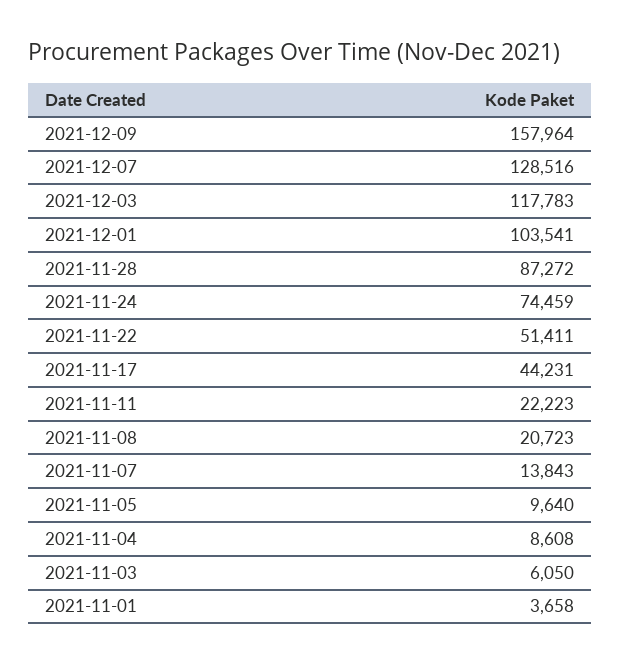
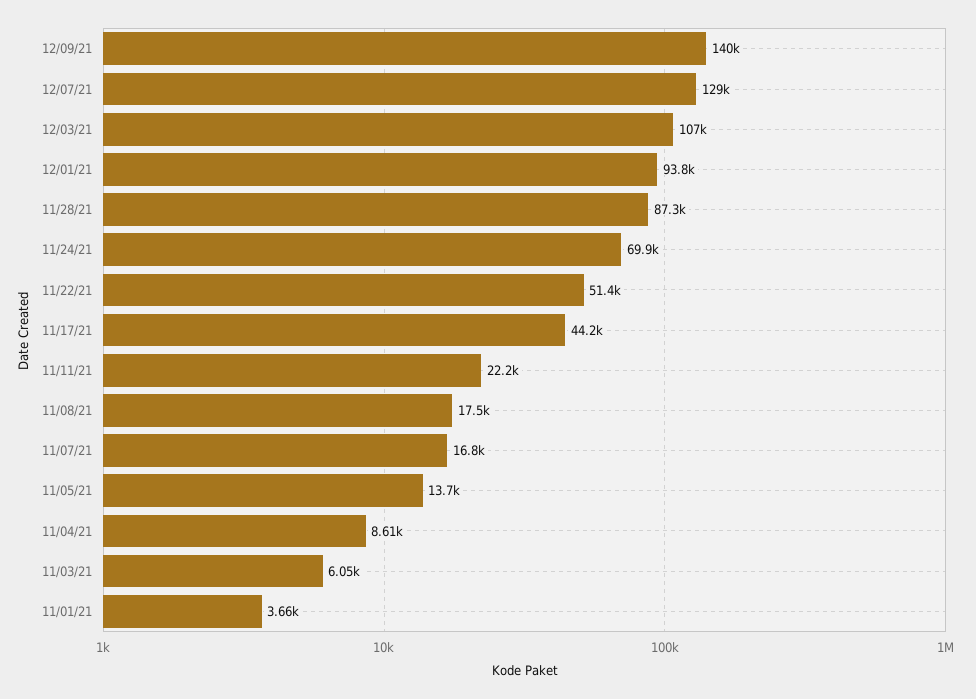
2021-12-09: 157964 -> 140000
2021-12-03: 117783 -> 107000
2021-12-01: 103541 -> 93800
2021-11-24: 74459 -> 69900
2021-11-08: 20723 -> 17500
2021-11-07: 13843 -> 16800
2021-11-05: 9640 -> 13700

